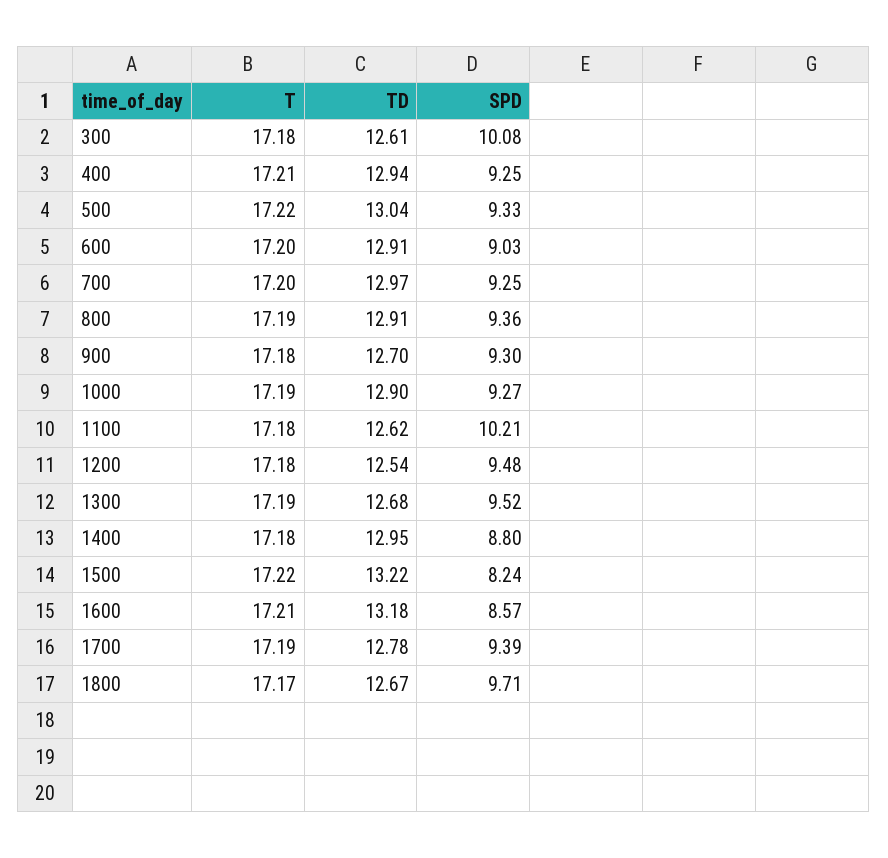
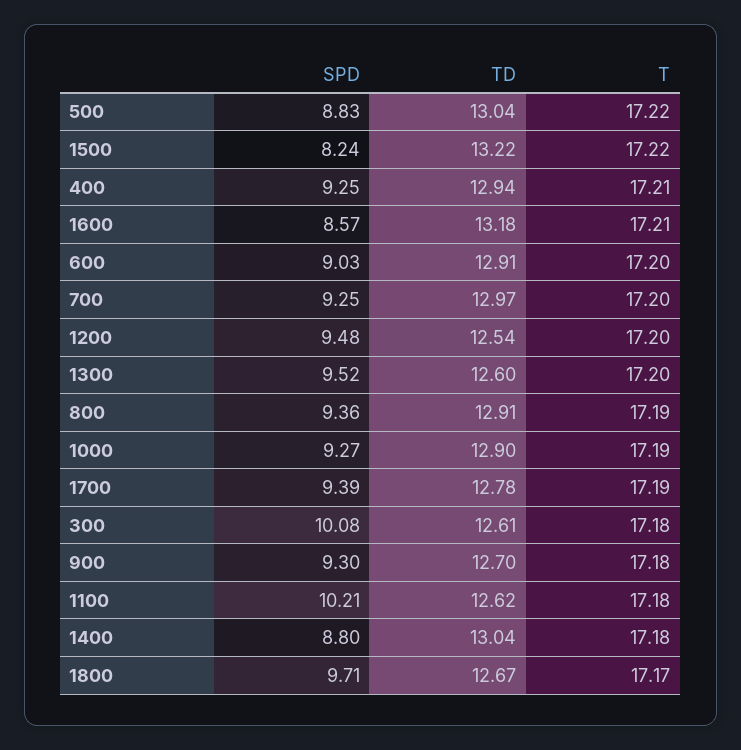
SPD, 500: 9.33 -> 8.83
T, 1200: 17.18 -> 17.2
T, 1300: 17.19 -> 17.2
TD, 1300: 12.68 -> 12.6
TD, 1400: 12.95 -> 13.04

